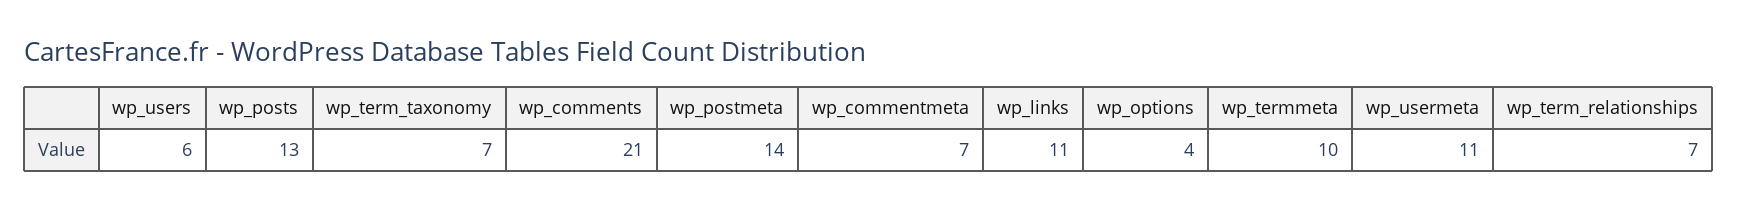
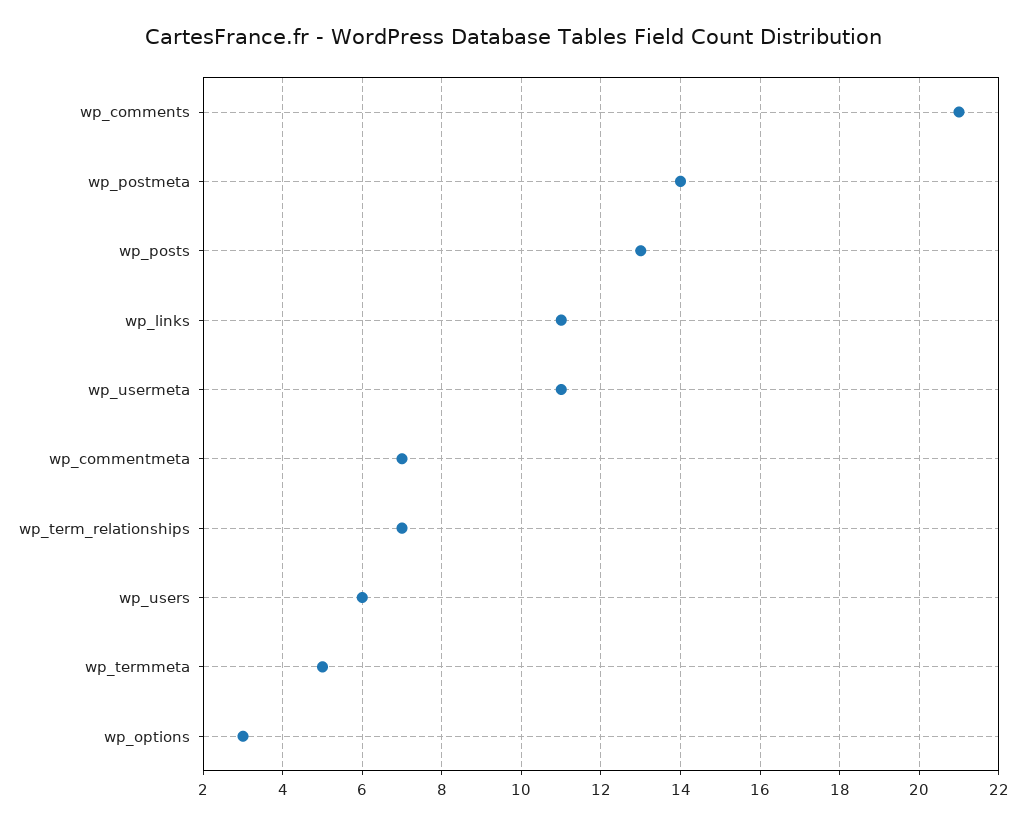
wp_term_taxonomy: 7 -> none
wp_options: 4 -> 3
wp_termmeta: 10 -> 5

